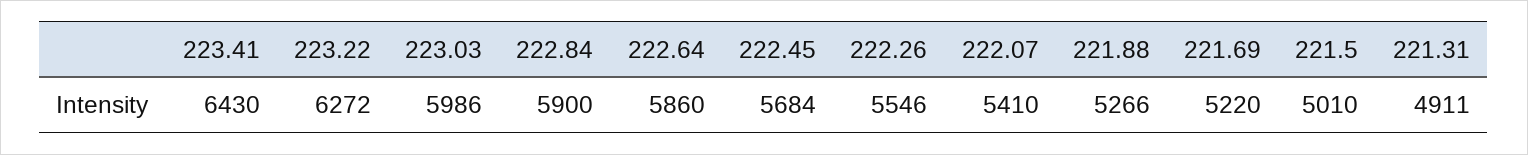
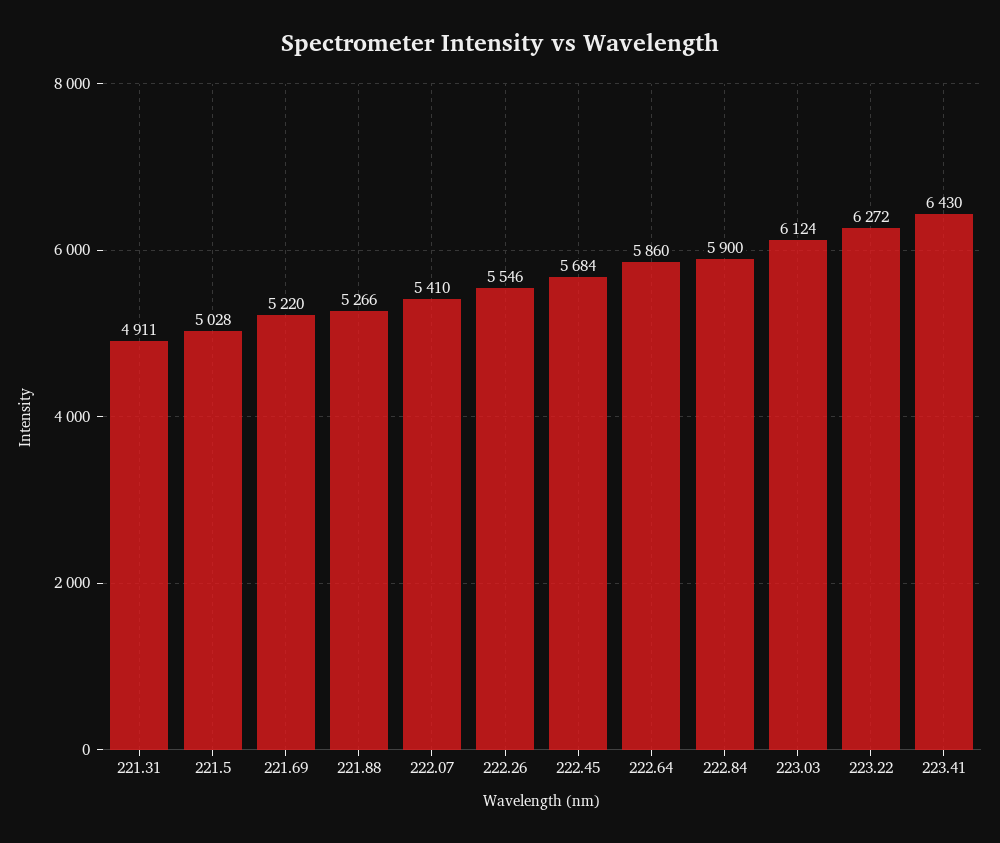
223.03: 5986 -> 6124
221.5: 5010 -> 5028

